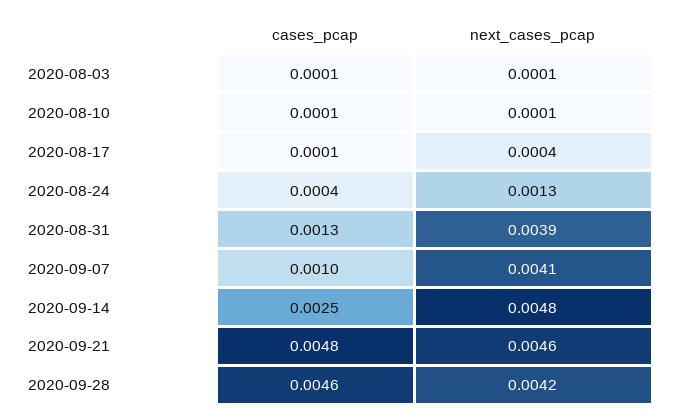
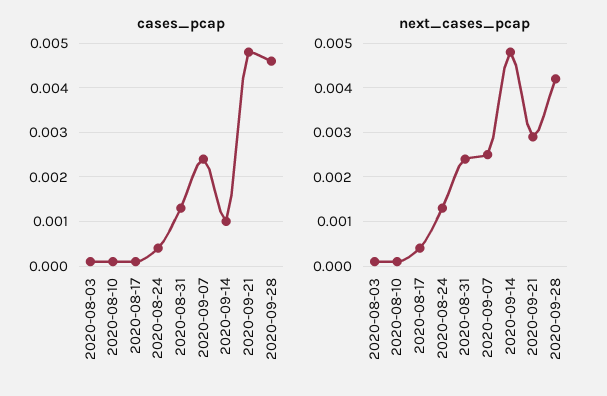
next_cases_pcap, 2020-08-31: 0.0039 -> 0.0025
cases_pcap, 2020-09-07: 0.001 -> 0.0025
next_cases_pcap, 2020-09-07: 0.0041 -> 0.0025
cases_pcap, 2020-09-14: 0.0025 -> 0.001
next_cases_pcap, 2020-09-21: 0.0046 -> 0.003

